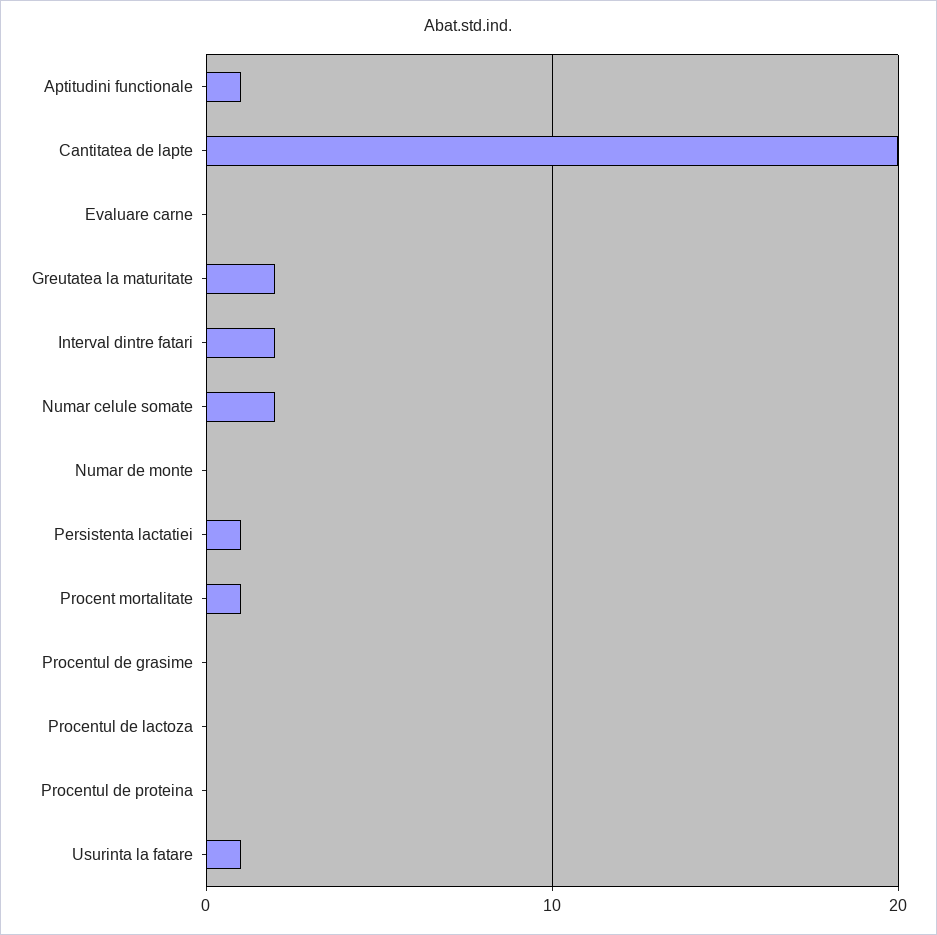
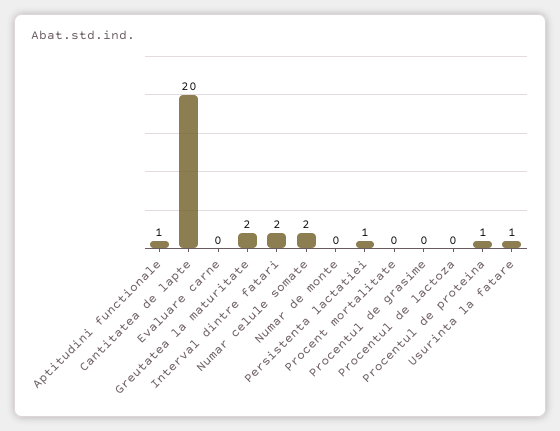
Procent mortalitate: 1 -> 0
Procentul de proteina: 0 -> 1

